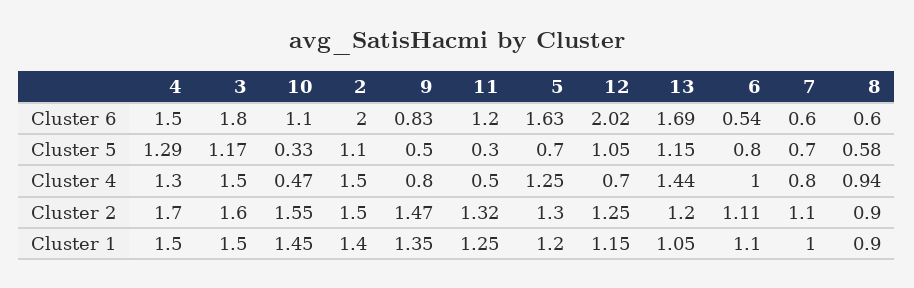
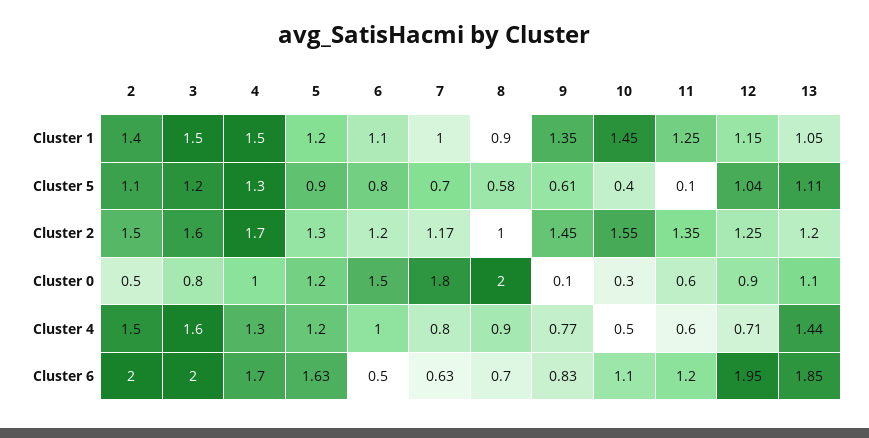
4, Cluster 6: 1.5 -> 1.7
3, Cluster 6: 1.8 -> 2
12, Cluster 6: 2.02 -> 1.95
13, Cluster 6: 1.69 -> 1.85
6, Cluster 6: 0.54 -> 0.5
7, Cluster 6: 0.6 -> 0.63
8, Cluster 6: 0.6 -> 0.7
4, Cluster 5: 1.29 -> 1.3
3, Cluster 5: 1.17 -> 1.2
10, Cluster 5: 0.33 -> 0.4
9, Cluster 5: 0.5 -> 0.61
11, Cluster 5: 0.3 -> 0.1
5, Cluster 5: 0.7 -> 0.9
12, Cluster 5: 1.05 -> 1.04
13, Cluster 5: 1.15 -> 1.11
3, Cluster 4: 1.5 -> 1.6
10, Cluster 4: 0.47 -> 0.5
9, Cluster 4: 0.8 -> 0.77
11, Cluster 4: 0.5 -> 0.6
5, Cluster 4: 1.25 -> 1.2
12, Cluster 4: 0.7 -> 0.71
8, Cluster 4: 0.94 -> 0.9
9, Cluster 2: 1.47 -> 1.45
11, Cluster 2: 1.32 -> 1.35
6, Cluster 2: 1.11 -> 1.2
7, Cluster 2: 1.1 -> 1.17
8, Cluster 2: 0.9 -> 1
2, Cluster 0: none -> 0.5
3, Cluster 0: none -> 0.8
4, Cluster 0: none -> 1
5, Cluster 0: none -> 1.2
6, Cluster 0: none -> 1.5
7, Cluster 0: none -> 1.8
8, Cluster 0: none -> 2
9, Cluster 0: none -> 0.1
10, Cluster 0: none -> 0.3
11, Cluster 0: none -> 0.6
12, Cluster 0: none -> 0.9
13, Cluster 0: none -> 1.1

